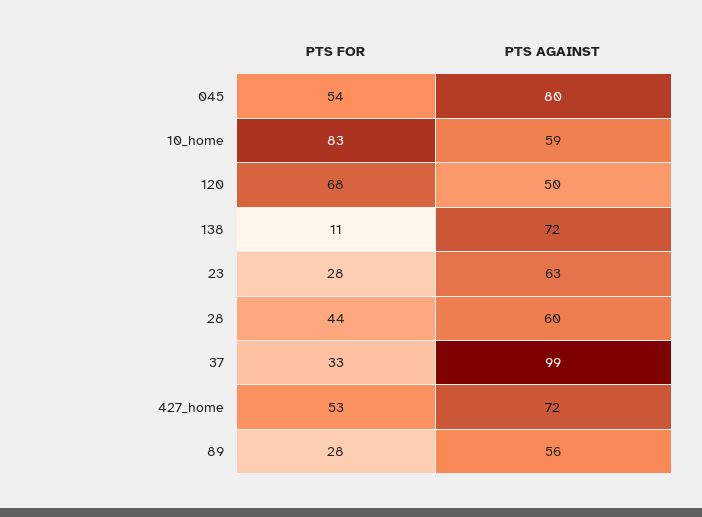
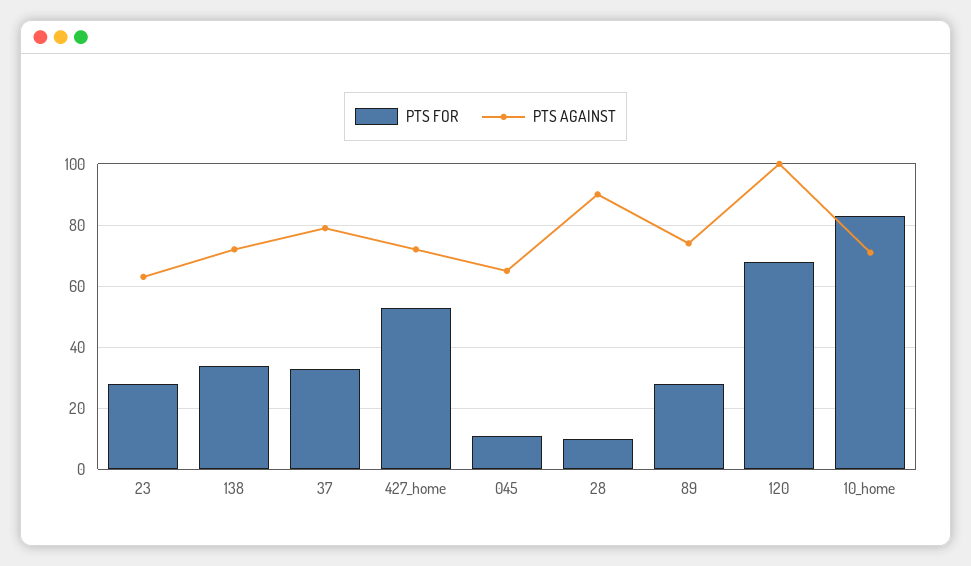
PTS FOR, 045: 54 -> 10
PTS AGAINST, 045: 80 -> 65
PTS AGAINST, 10_home: 59 -> 70
PTS AGAINST, 120: 50 -> 100
PTS FOR, 138: 11 -> 35
PTS FOR, 28: 44 -> 10
PTS AGAINST, 28: 60 -> 90
PTS AGAINST, 37: 99 -> 80
PTS AGAINST, 89: 56 -> 75

